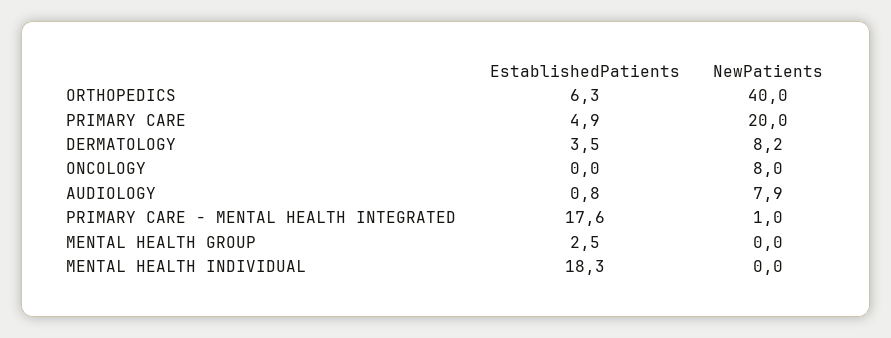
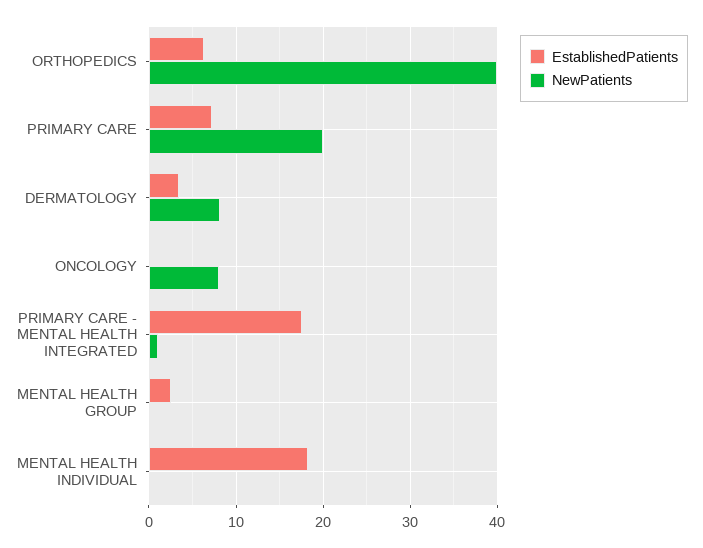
EstablishedPatients, PRIMARY CARE: 4.9 -> 7
EstablishedPatients, AUDIOLOGY: 0.8 -> none
NewPatients, AUDIOLOGY: 7.9 -> none

